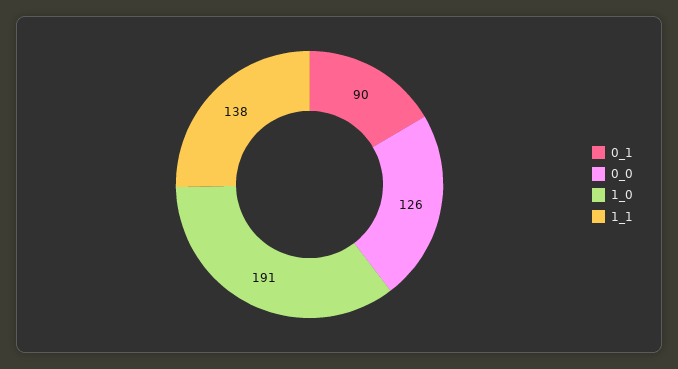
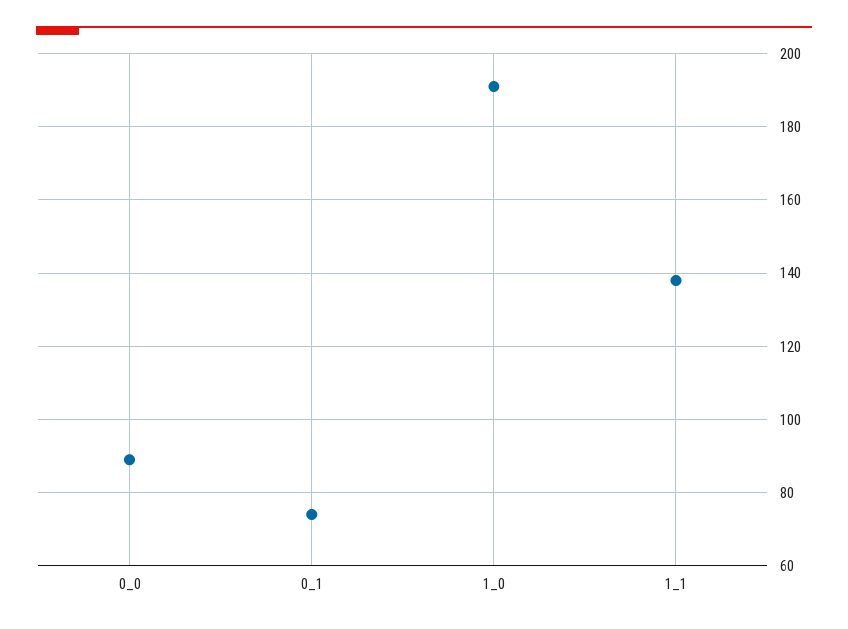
0_1: 90 -> 75
0_0: 126 -> 90

